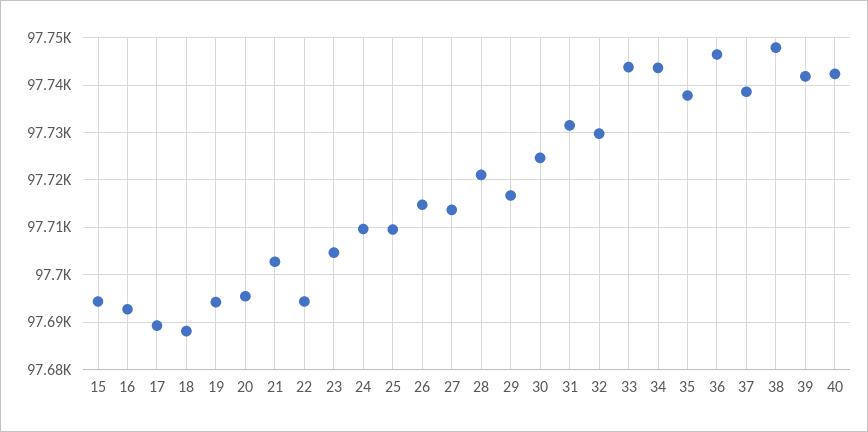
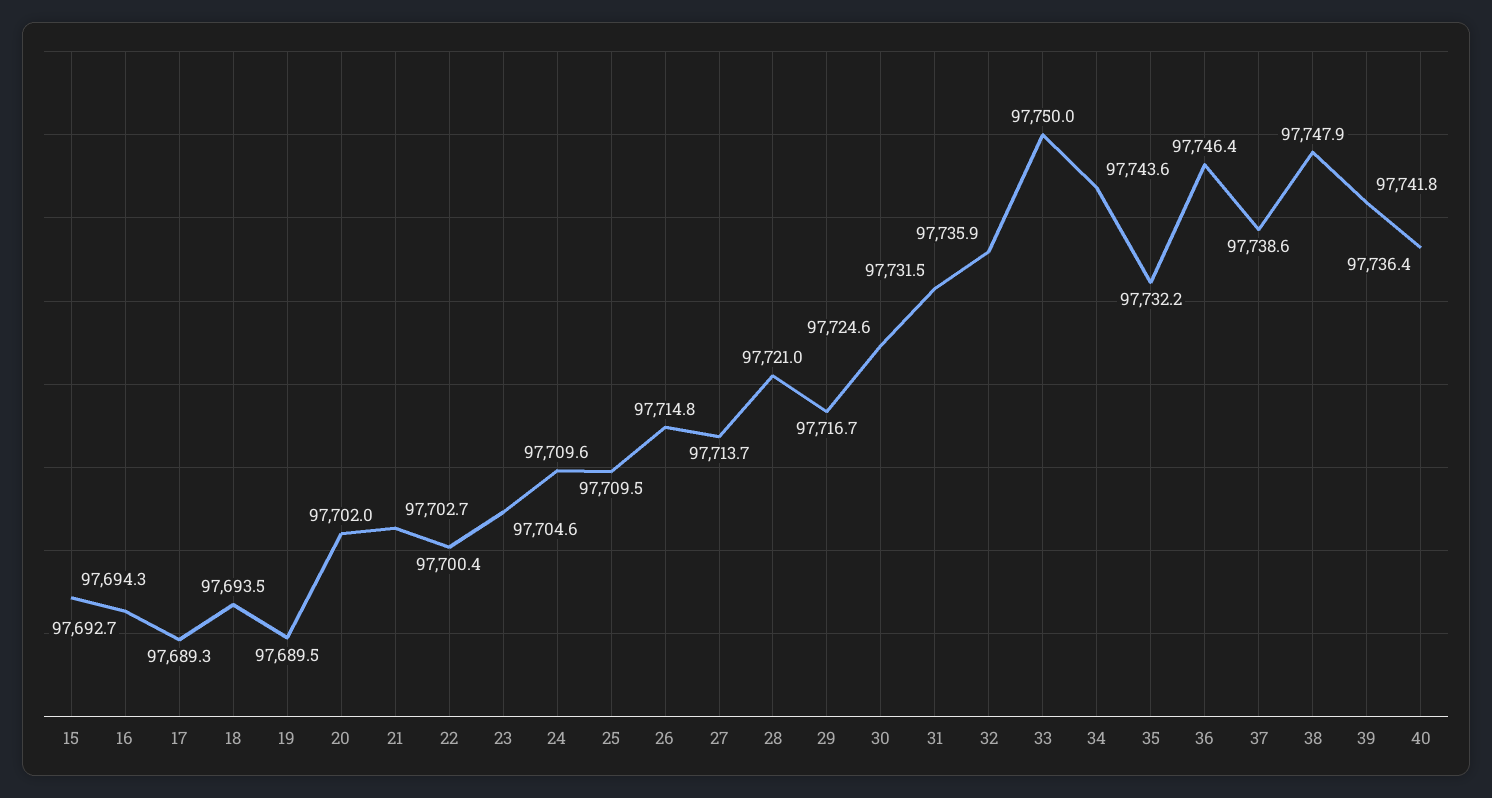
18: 97688 -> 97693.5
19: 97694 -> 97689.5
20: 97696 -> 97702
22: 97694 -> 97700.4
32: 97730 -> 97735.9
33: 97744 -> 97750
35: 97738 -> 97732.2
40: 97742 -> 97736.4

